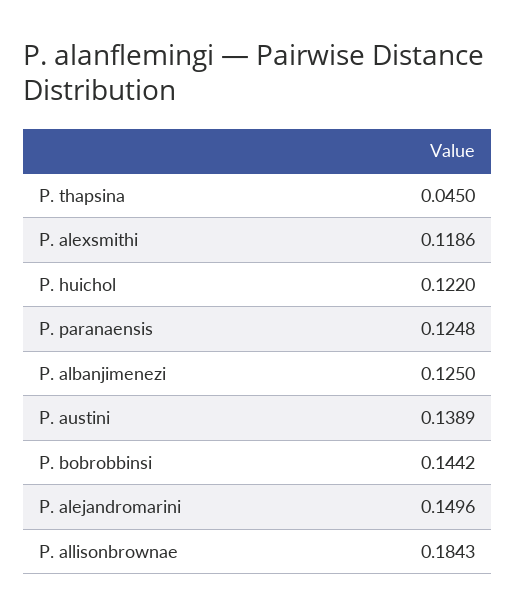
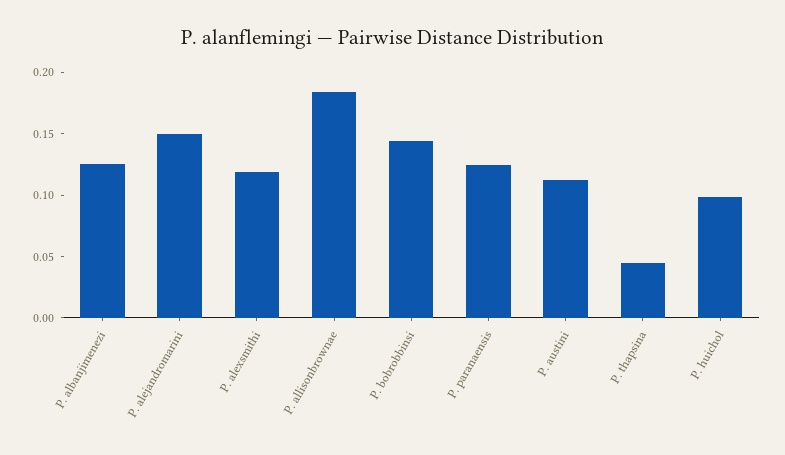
P. huichol: 0.122 -> 0.1
P. austini: 0.1389 -> 0.11

